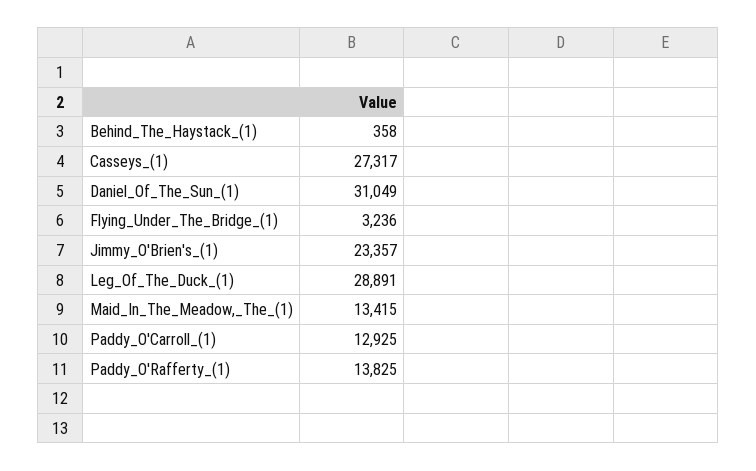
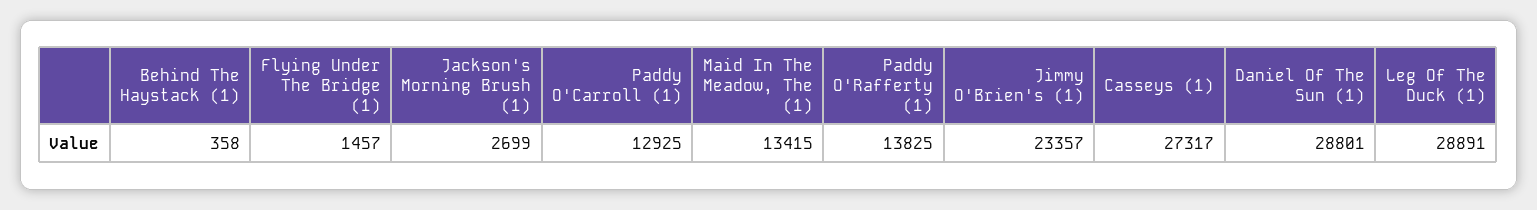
Daniel_Of_The_Sun_(1): 31049 -> 28801
Flying_Under_The_Bridge_(1): 3236 -> 1457
Jackson's Morning Brush (1): none -> 2699

